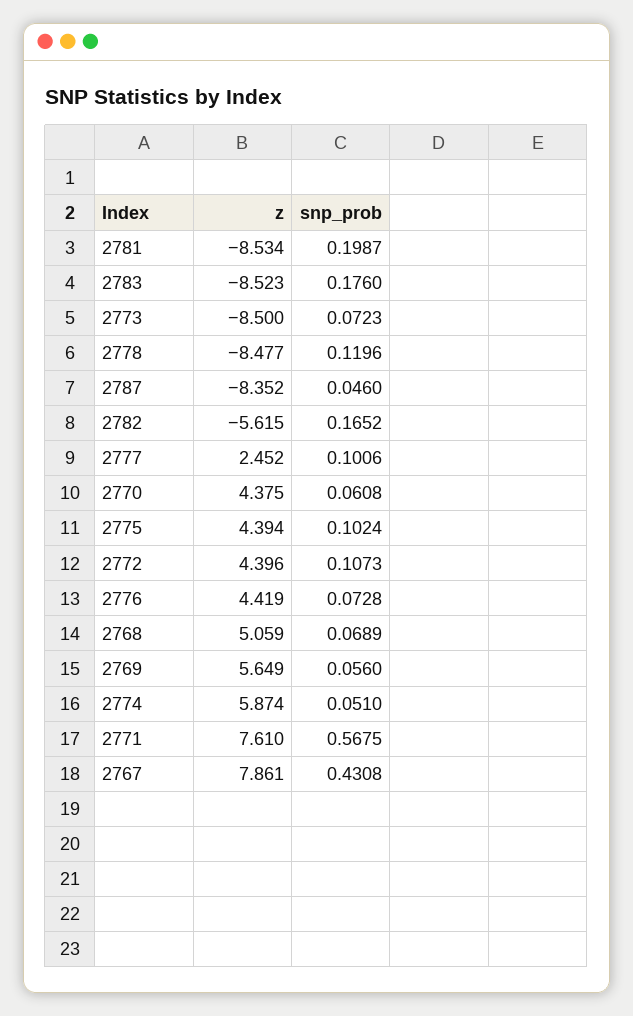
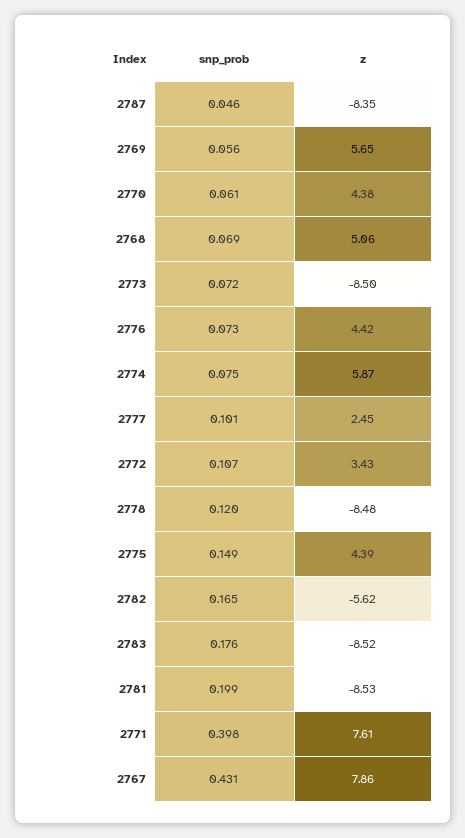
snp_prob, 2775: 0.1024 -> 0.149
z, 2772: 4.396 -> 3.43
snp_prob, 2774: 0.051 -> 0.075
snp_prob, 2771: 0.5675 -> 0.398

